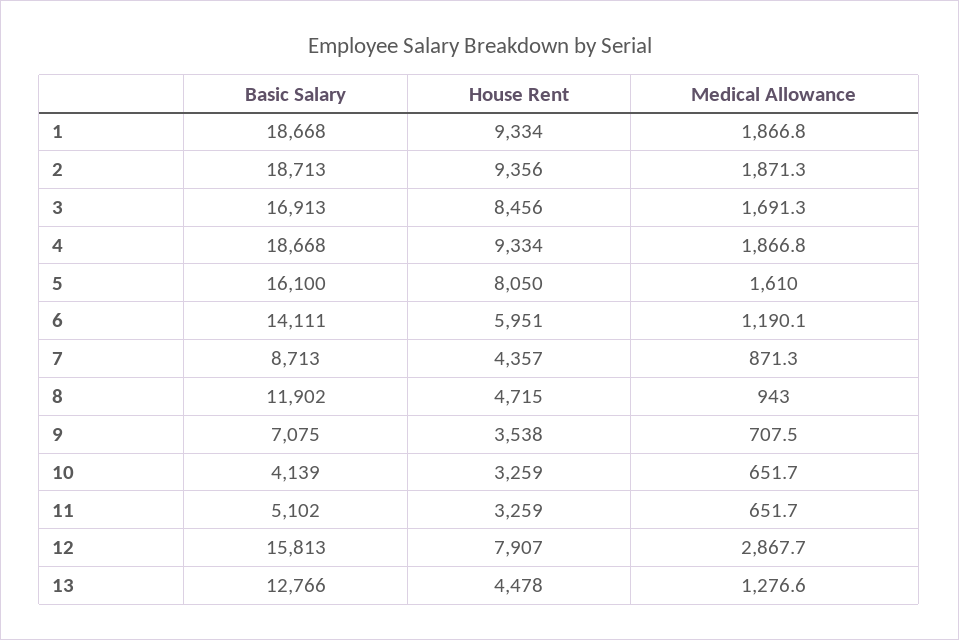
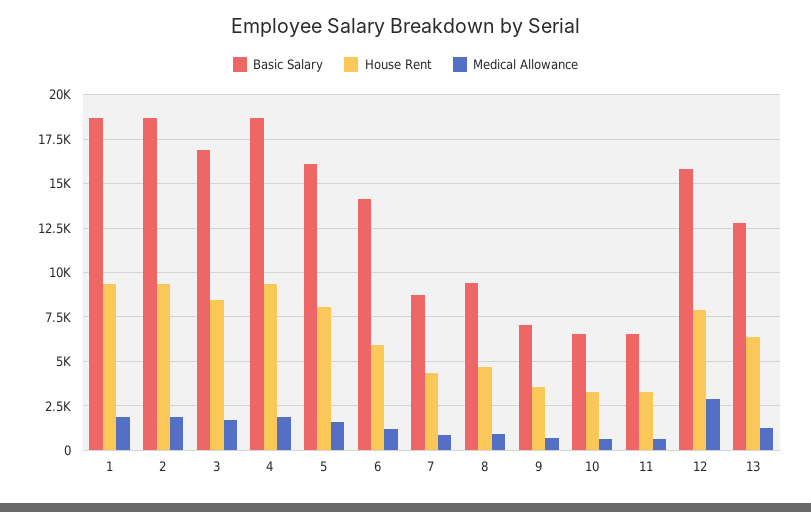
Basic Salary, 8: 11902 -> 9500
Basic Salary, 10: 4139 -> 6500
Basic Salary, 11: 5102 -> 6500
House Rent, 13: 4478 -> 6500

